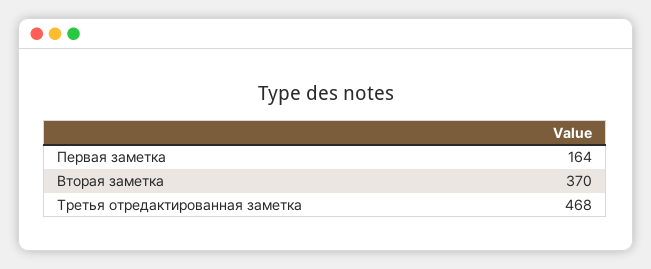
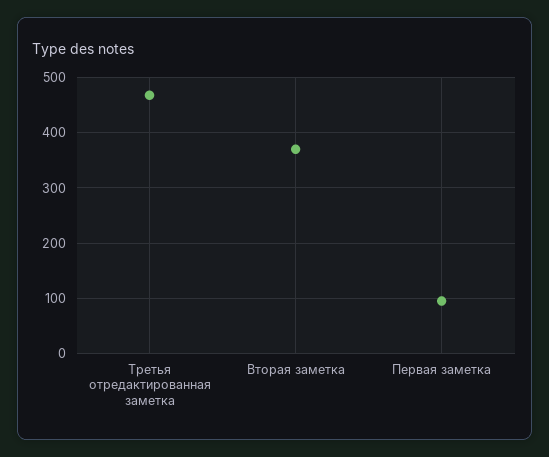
Первая заметка: 164 -> 100

